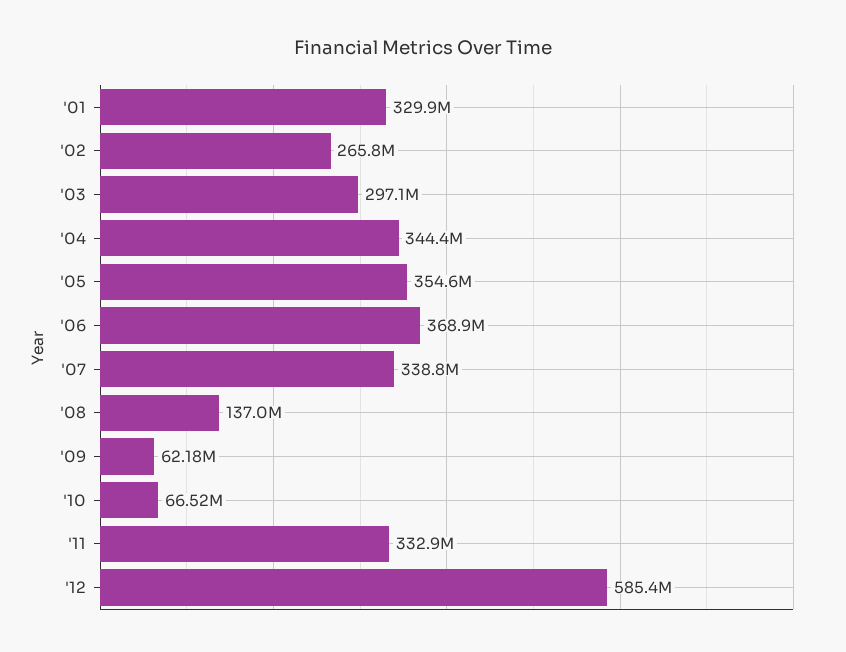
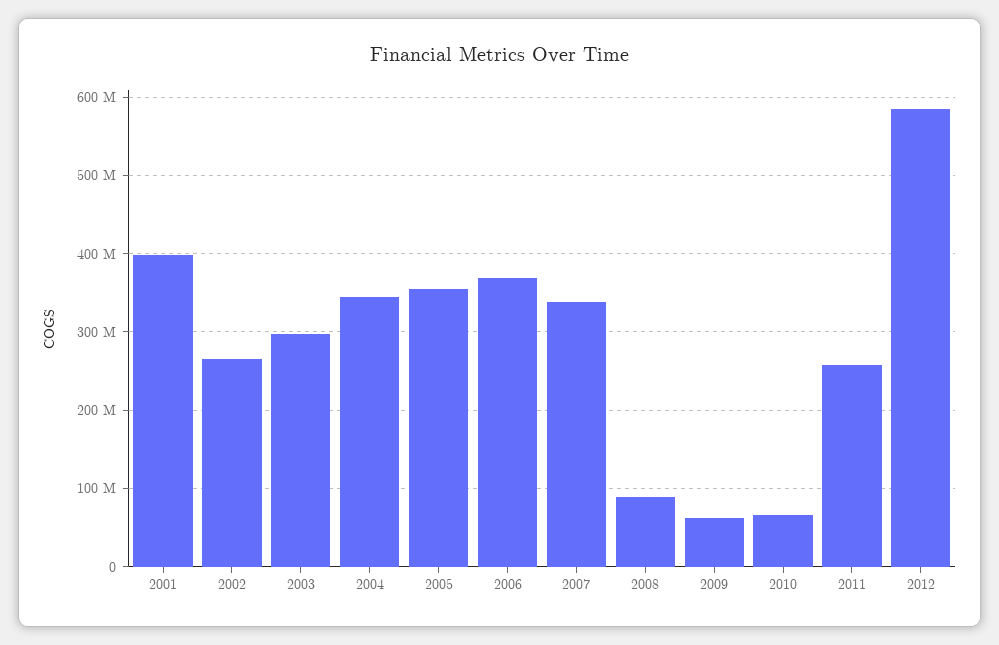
'01: 329900000 -> 400000000
'08: 137000000 -> 90000000
'11: 332900000 -> 260000000

